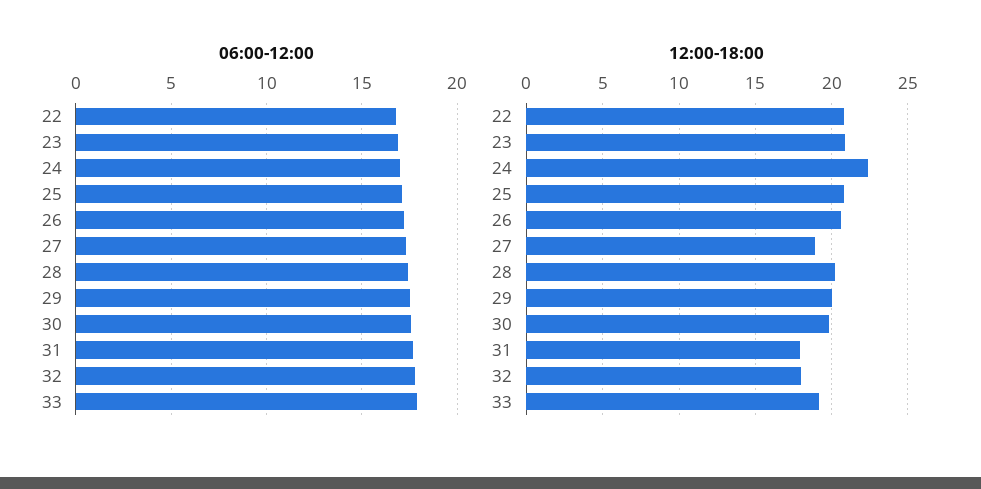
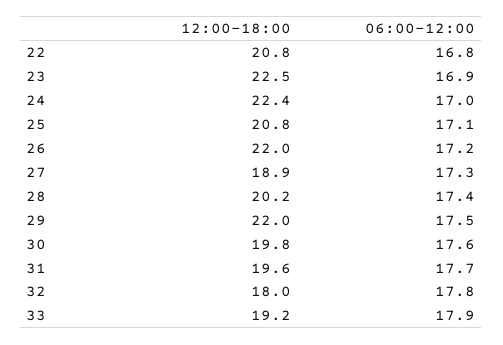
12:00-18:00, 23: 21 -> 22.5
12:00-18:00, 26: 20.5 -> 22
12:00-18:00, 29: 20 -> 22
12:00-18:00, 31: 18 -> 19.6

